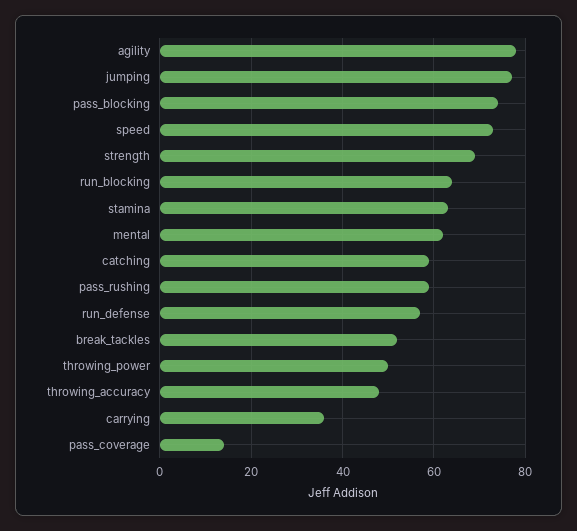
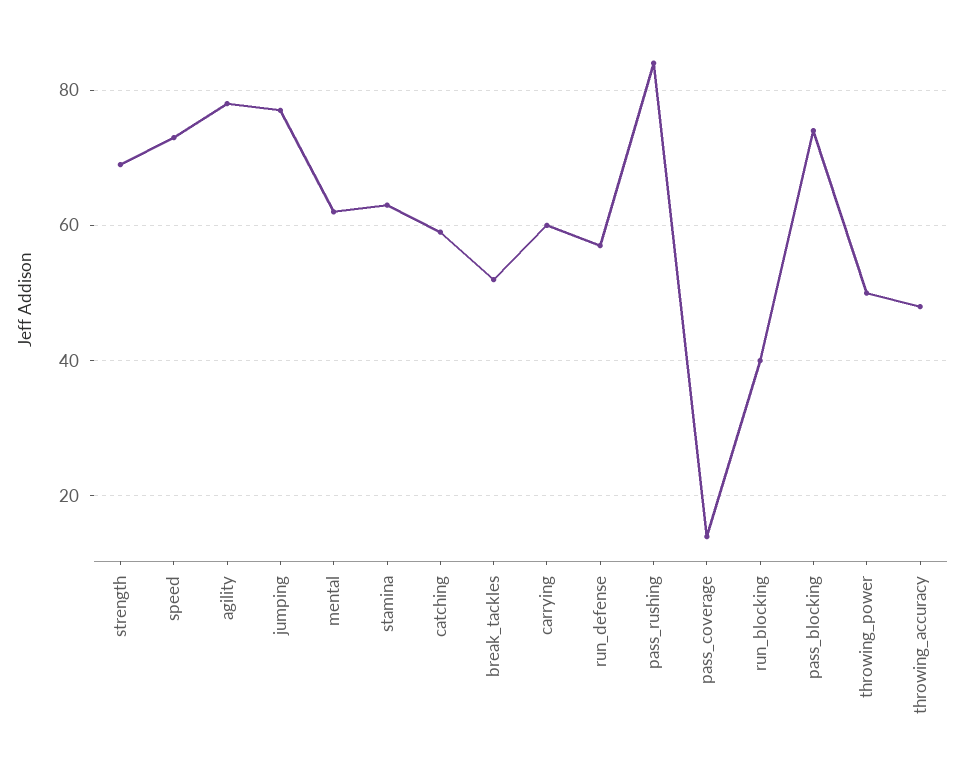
run_blocking: 65 -> 40
pass_rushing: 60 -> 85
carrying: 35 -> 60

